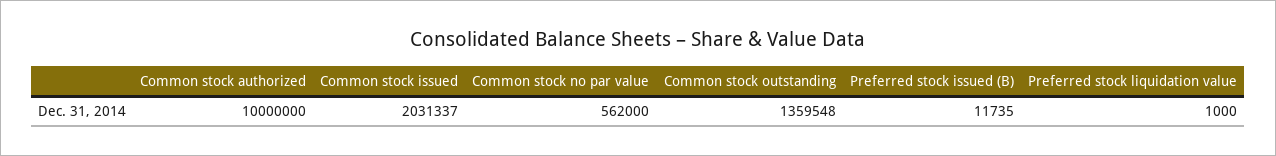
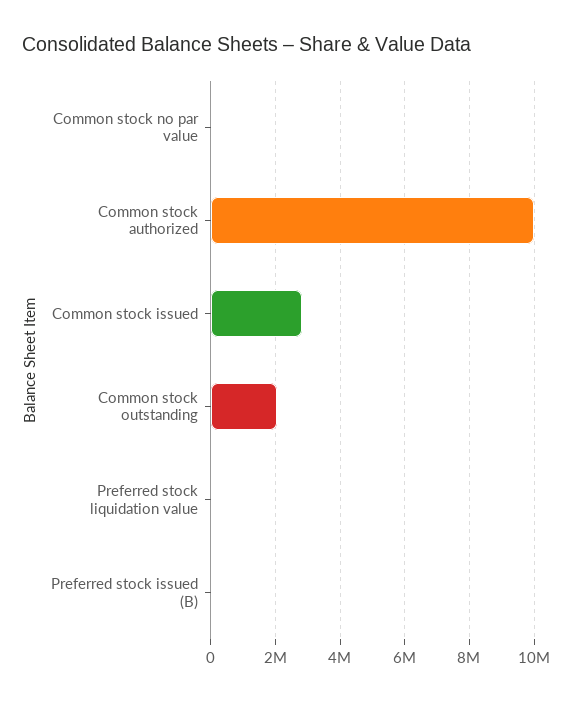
Common stock issued: 2031337 -> 2800000
Common stock no par value: 562000 -> 0
Common stock outstanding: 1359548 -> 2000000

